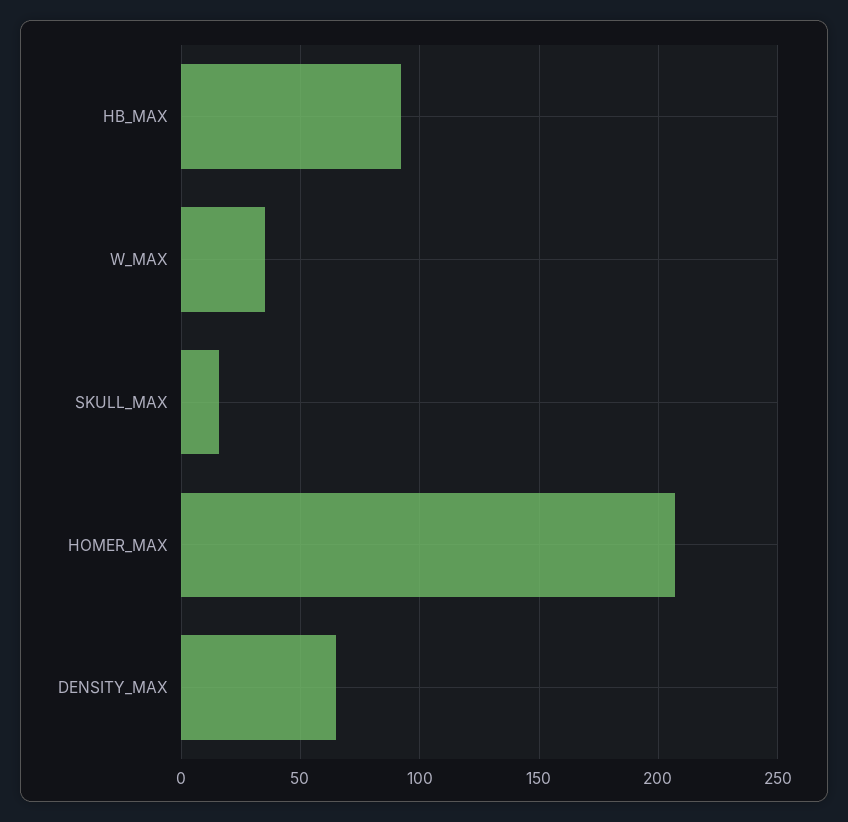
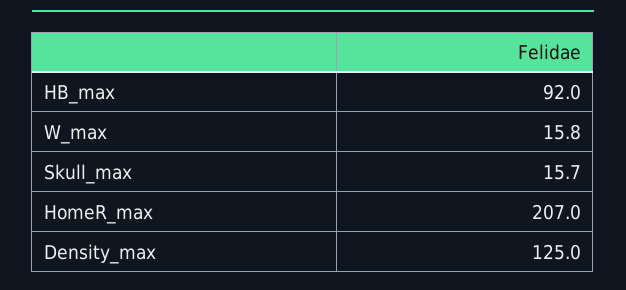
W_MAX: 35 -> 15.8
DENSITY_MAX: 65 -> 125

